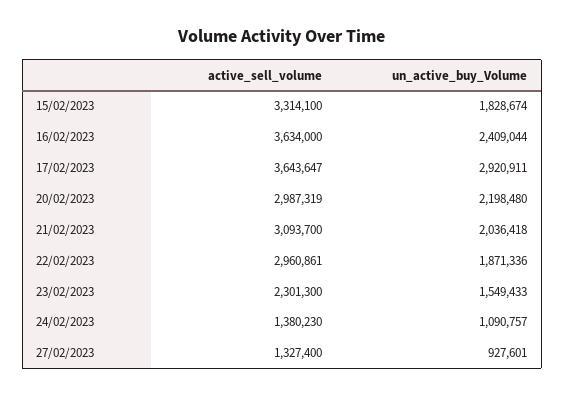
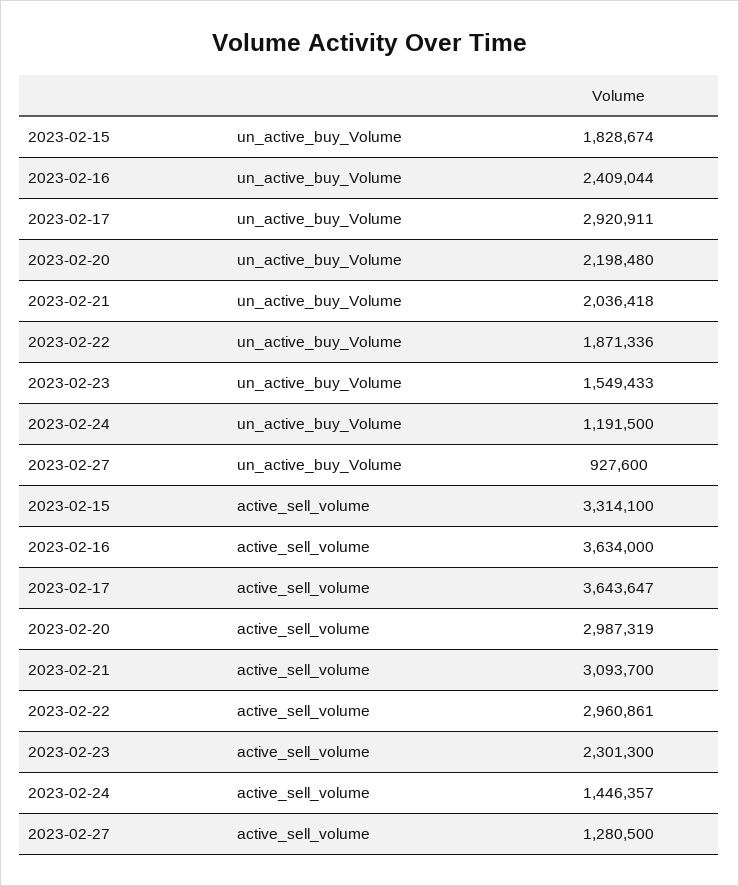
active_sell_volume, 24/02/2023: 1380230 -> 1446357
un_active_buy_Volume, 24/02/2023: 1090757 -> 1191500
active_sell_volume, 27/02/2023: 1327400 -> 1280500
un_active_buy_Volume, 27/02/2023: 927601 -> 927600

